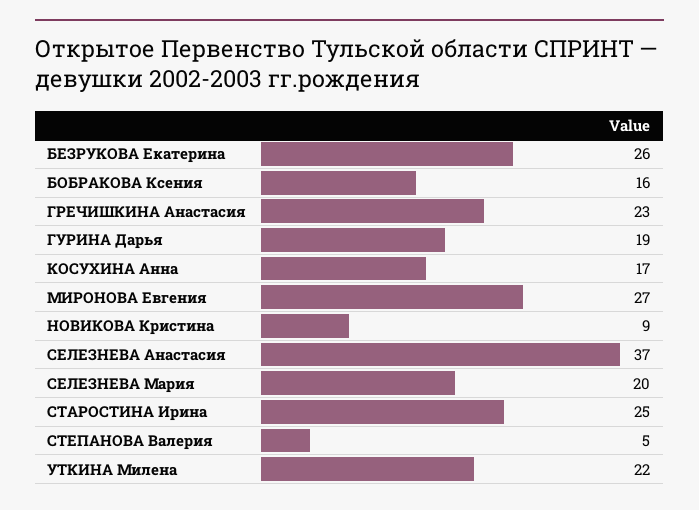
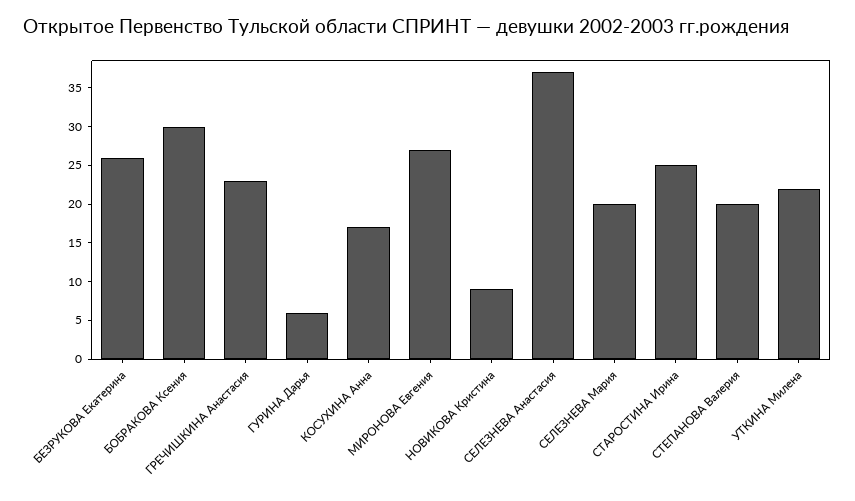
БОБРАКОВА Ксения: 16 -> 30
ГУРИНА Дарья: 19 -> 5
СТЕПАНОВА Валерия: 5 -> 20

